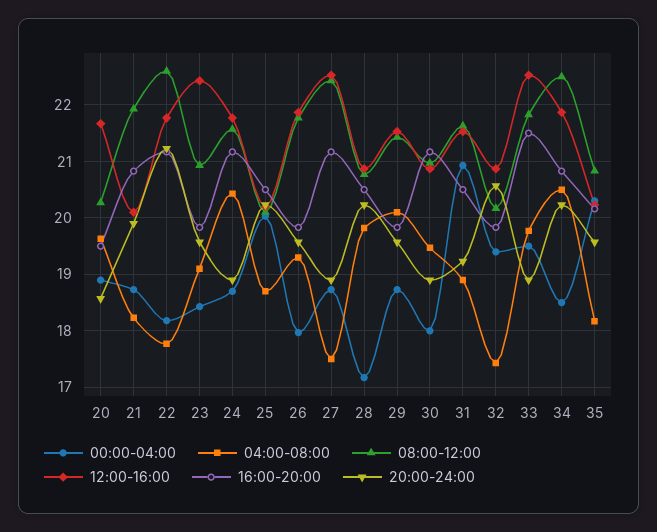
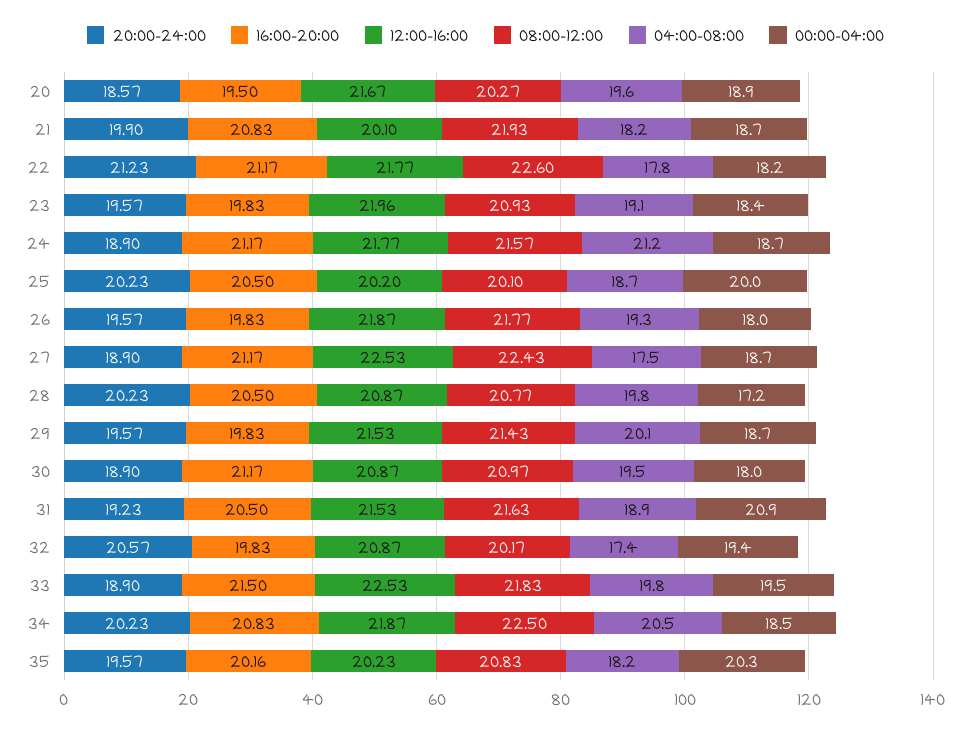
12:00-16:00, 23: 22.4 -> 21.96
04:00-08:00, 24: 20.4 -> 21.2

